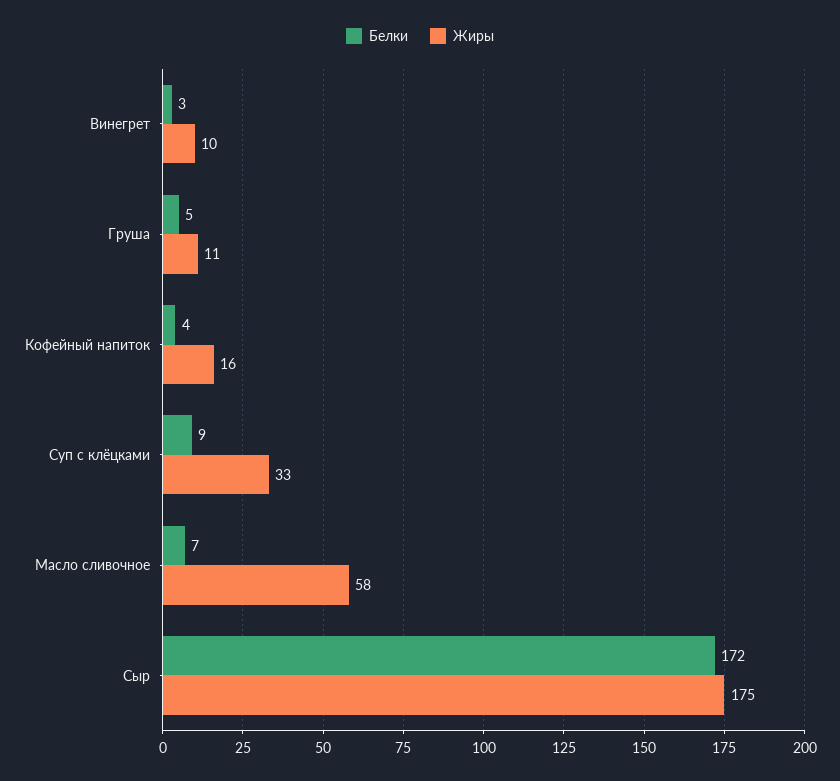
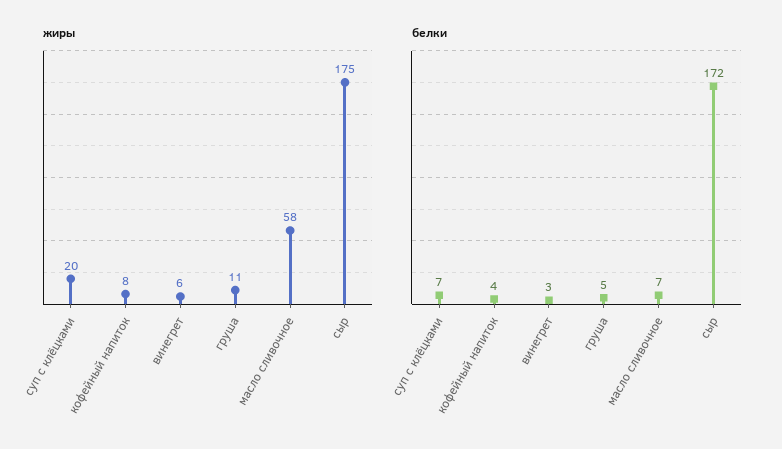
Жиры, Винегрет: 10 -> 6
Жиры, Кофейный напиток: 16 -> 8
Белки, Суп с клёцками: 9 -> 7
Жиры, Суп с клёцками: 33 -> 20

